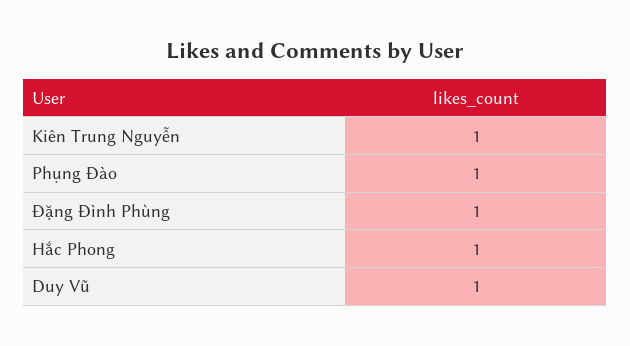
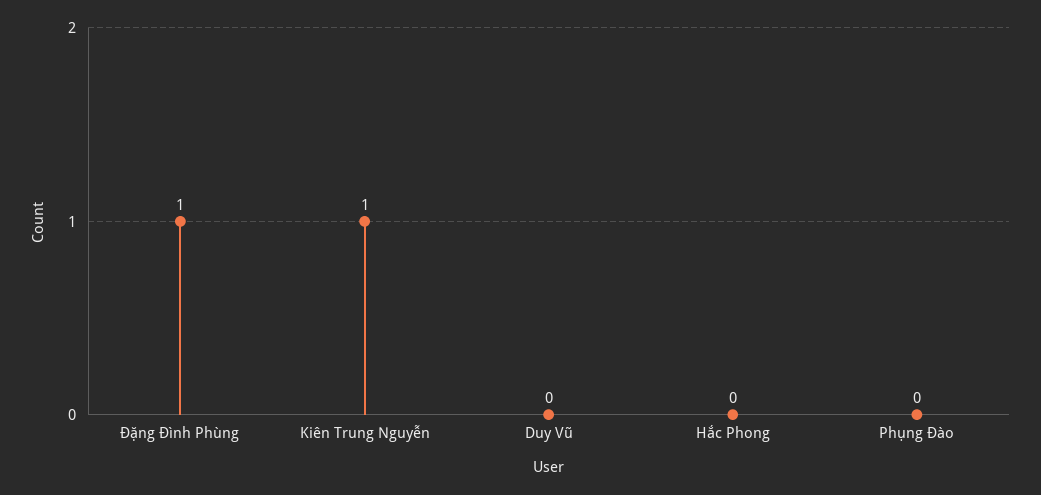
Phụng Đào: 1 -> 0
Hắc Phong: 1 -> 0
Duy Vũ: 1 -> 0

